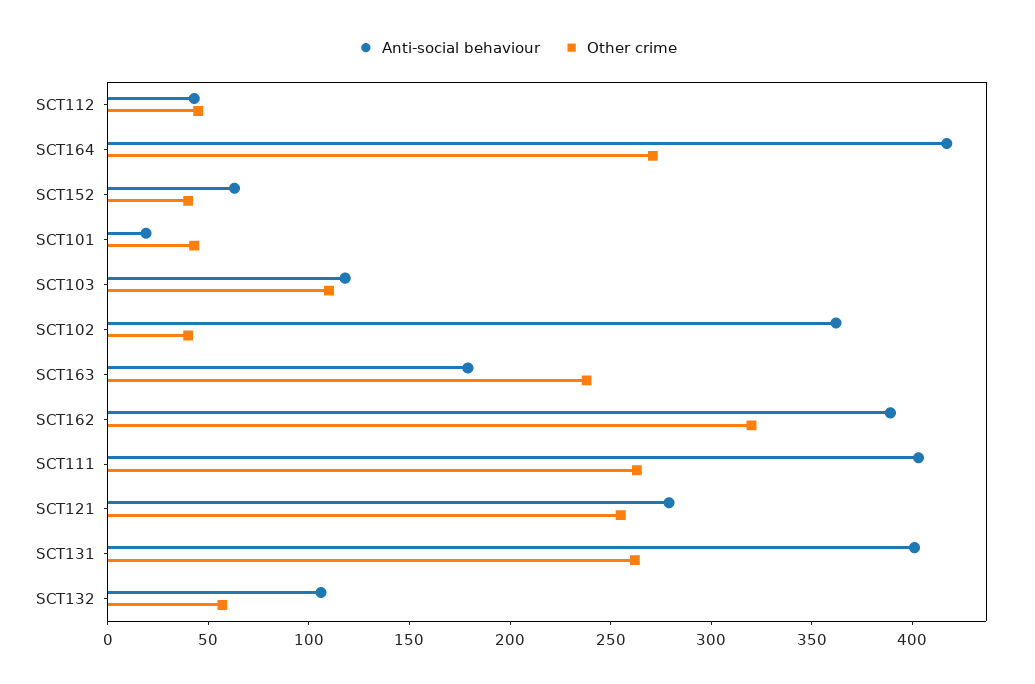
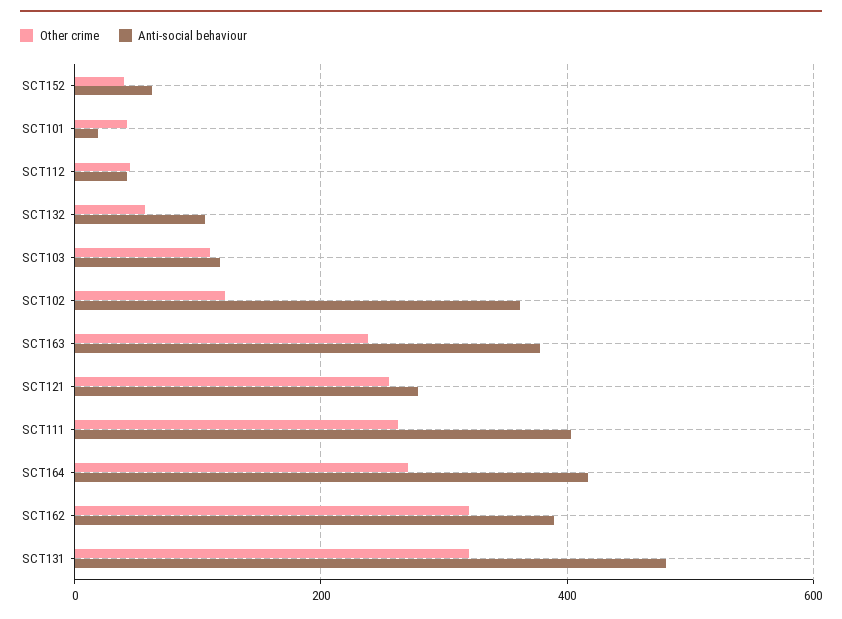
Other crime, SCT102: 40 -> 120
Anti-social behaviour, SCT163: 180 -> 380
Anti-social behaviour, SCT131: 400 -> 480
Other crime, SCT131: 260 -> 320

